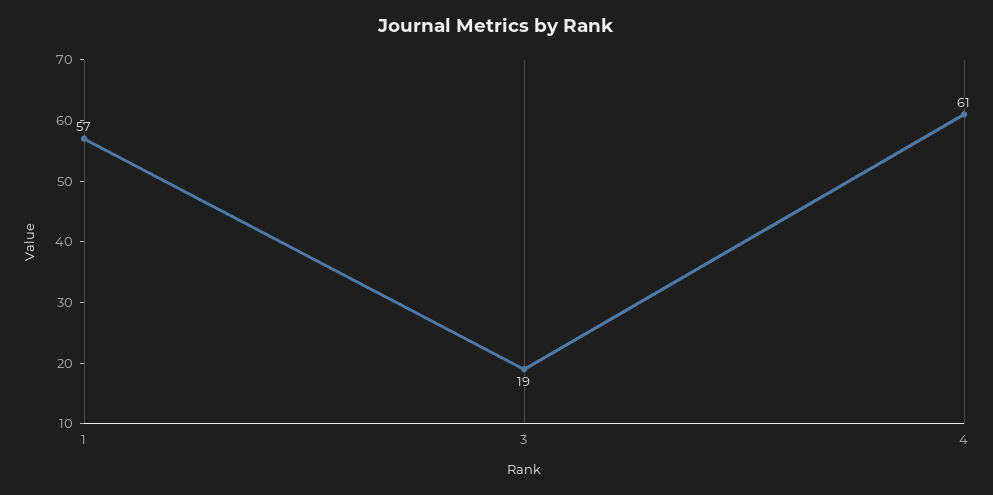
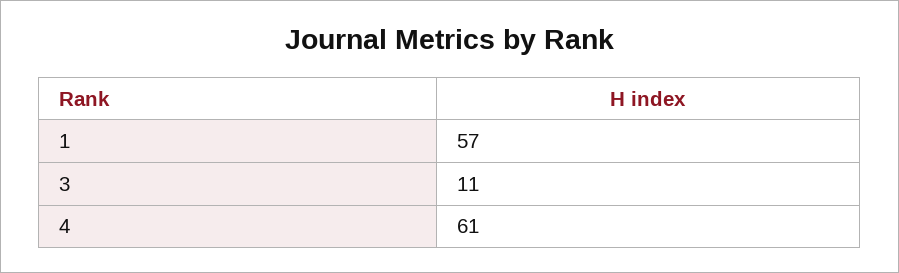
3: 19 -> 11

